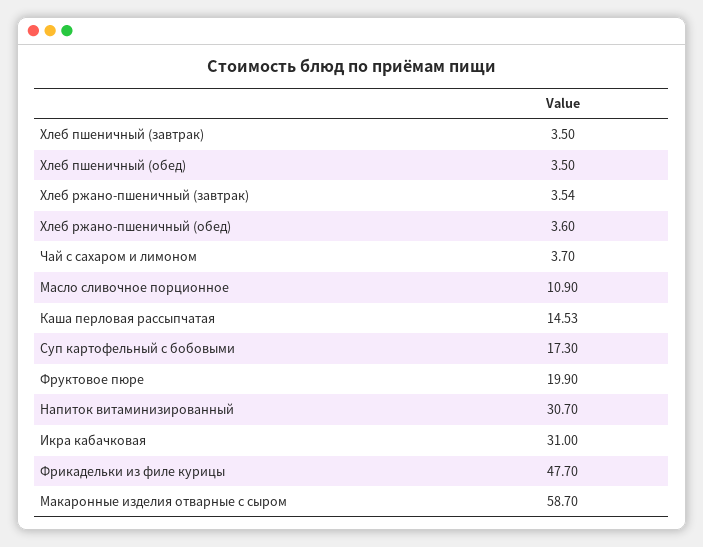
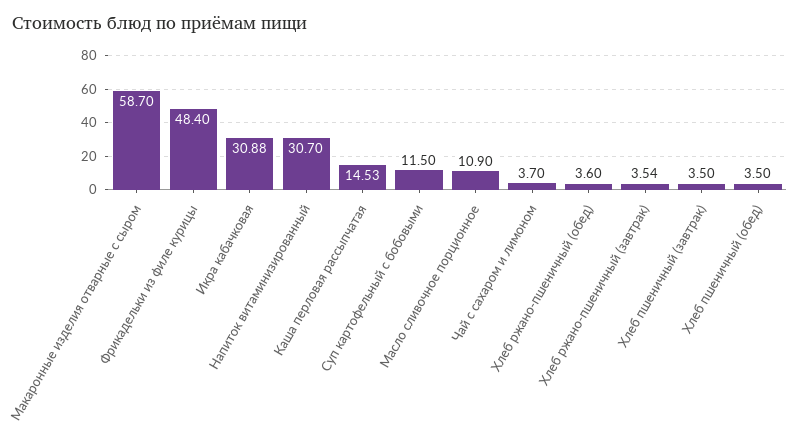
Суп картофельный с бобовыми: 17.3 -> 11.5
Фруктовое пюре: 19.9 -> none
Икра кабачковая: 31 -> 30.88
Фрикадельки из филе курицы: 47.7 -> 48.4

